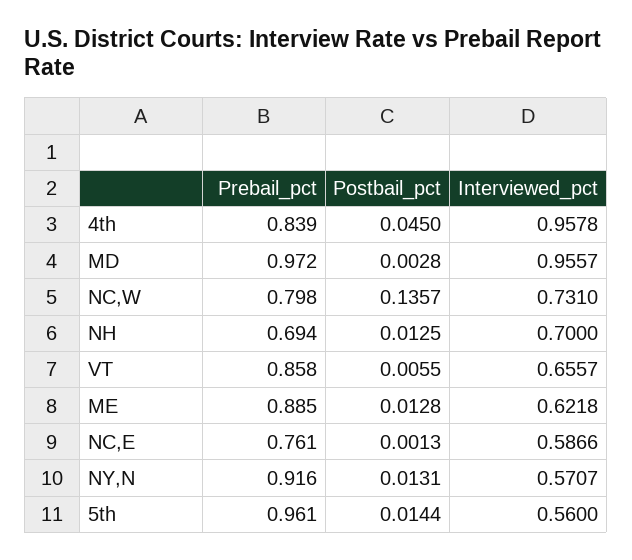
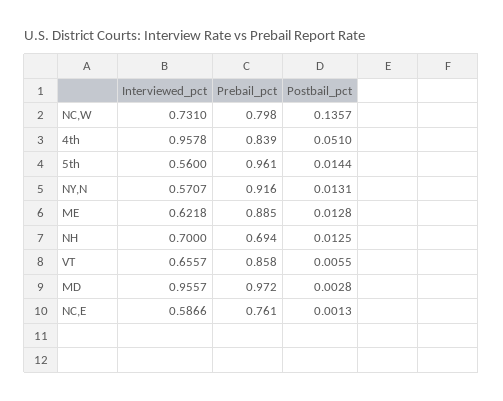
Postbail_pct, 4th: 0.045 -> 0.051

